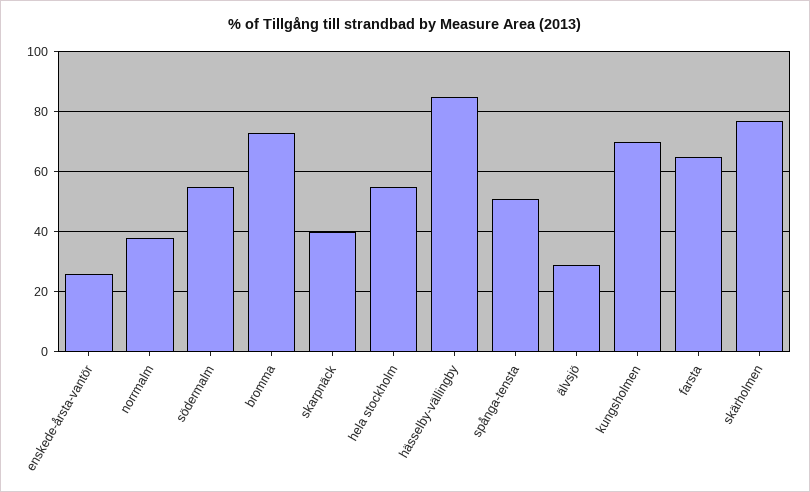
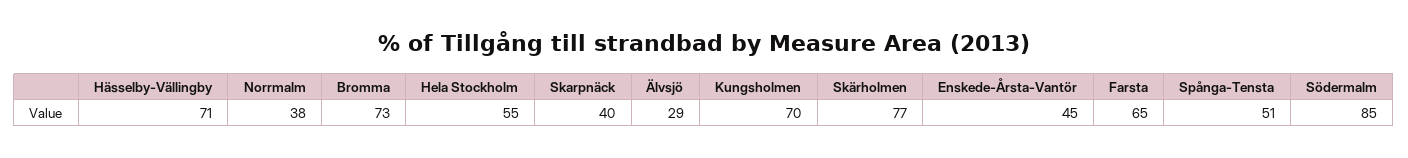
enskede-årsta-vantör: 25 -> 45
södermalm: 55 -> 85
hässelby-vällingby: 85 -> 71

